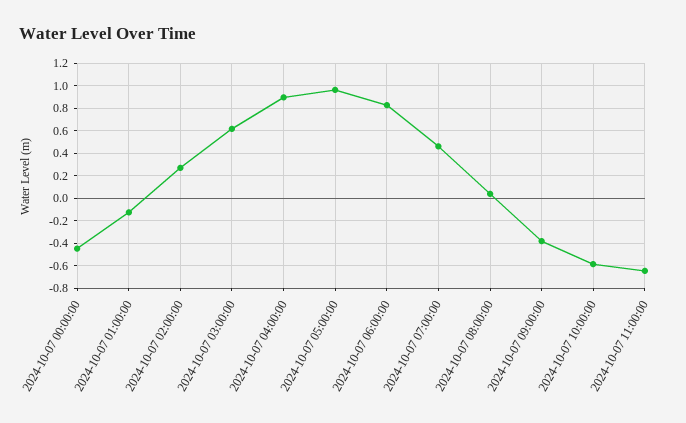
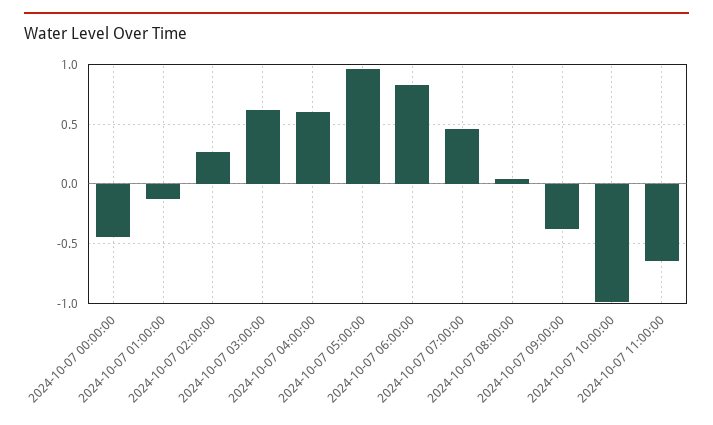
2024-10-07 04:00:00: 0.9 -> 0.6
2024-10-07 10:00:00: -0.6 -> -1

